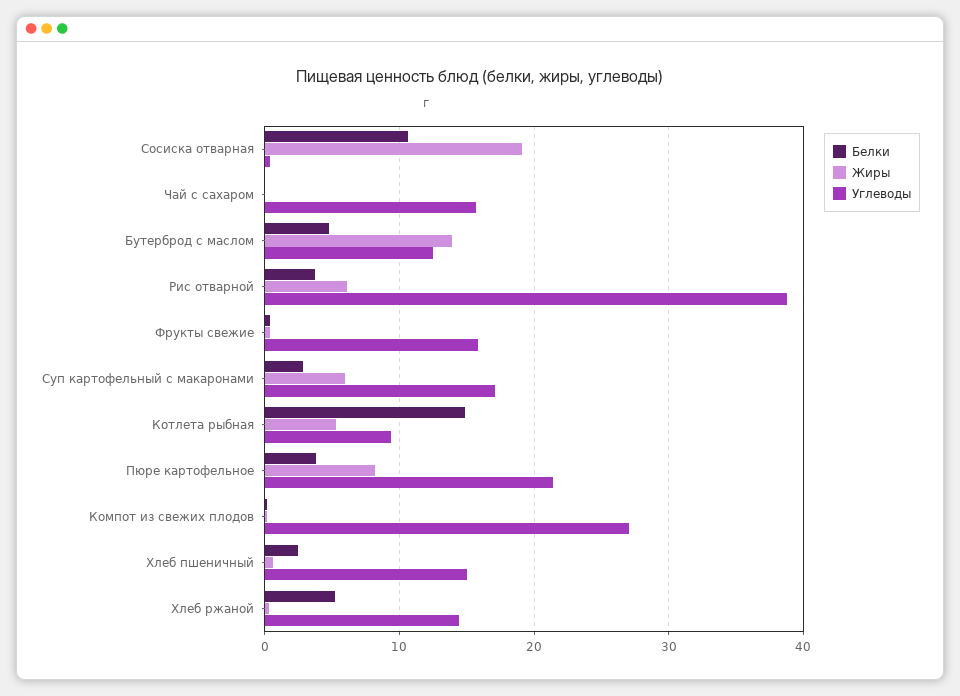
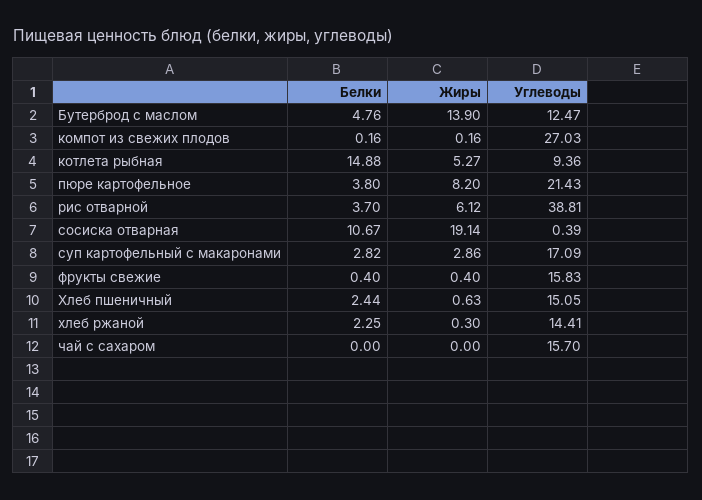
Жиры, Суп картофельный с макаронами: 6 -> 2.86
Белки, Хлеб ржаной: 5 -> 2.25

